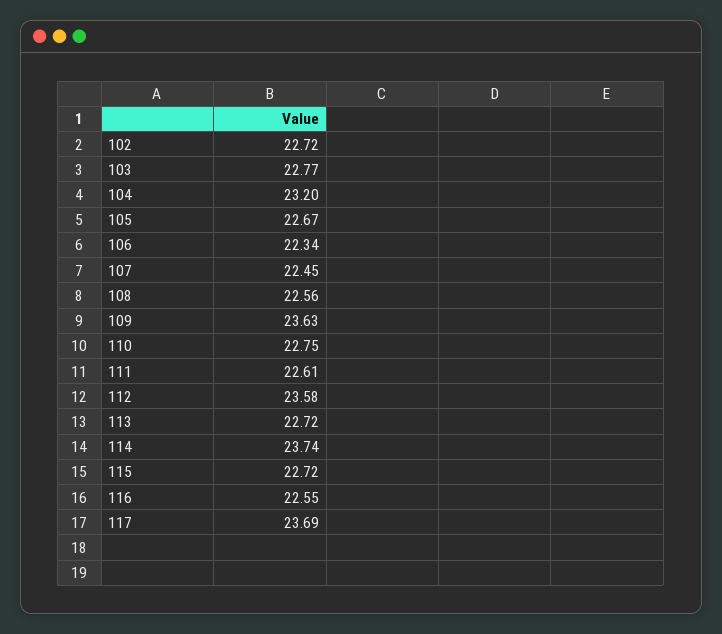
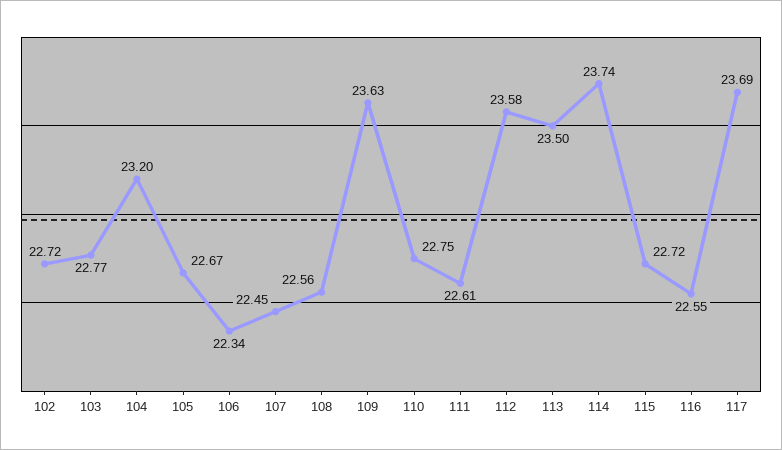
113: 22.72 -> 23.5

